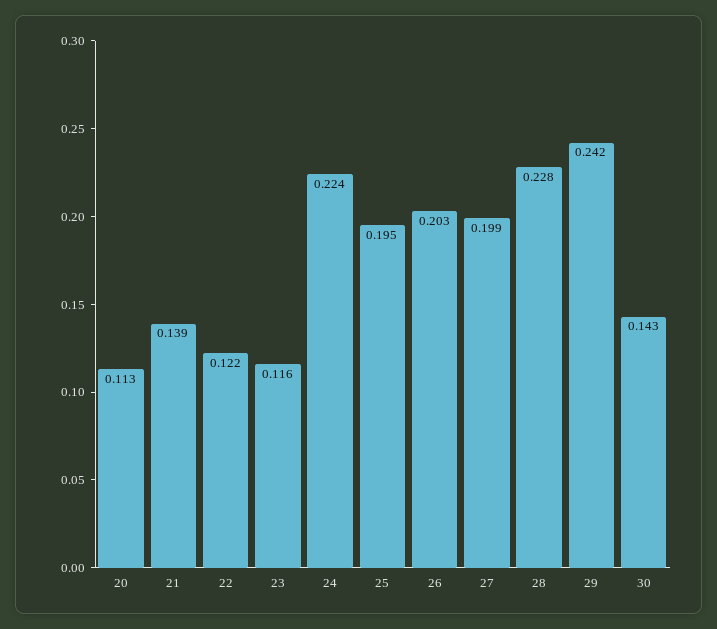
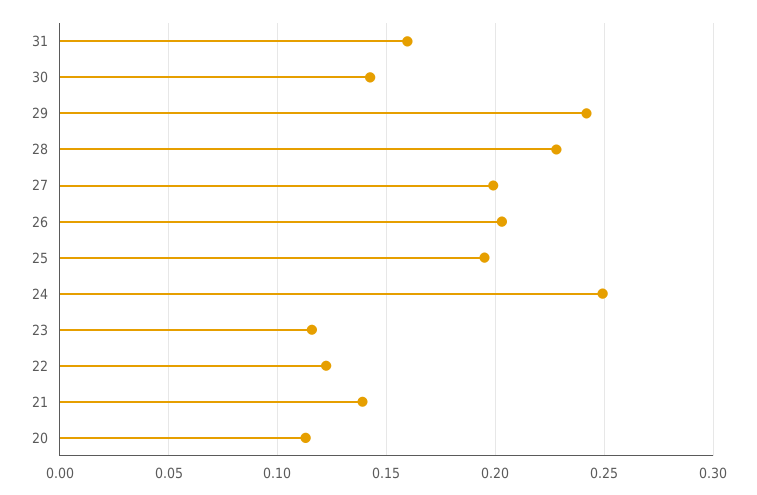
24: 0.224 -> 0.25
31: none -> 0.16

